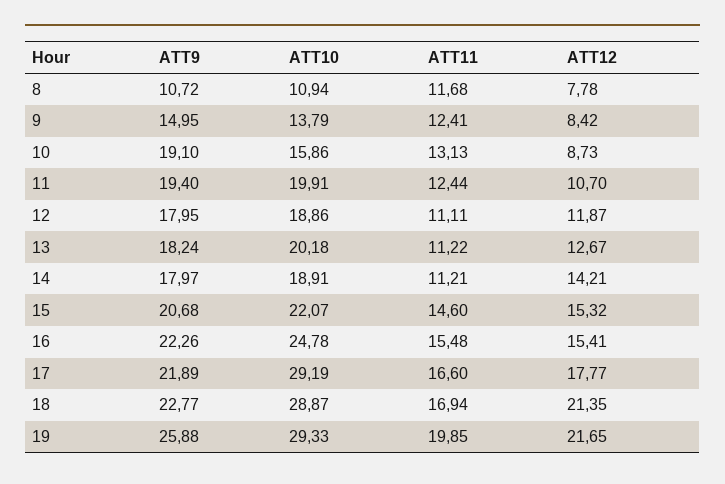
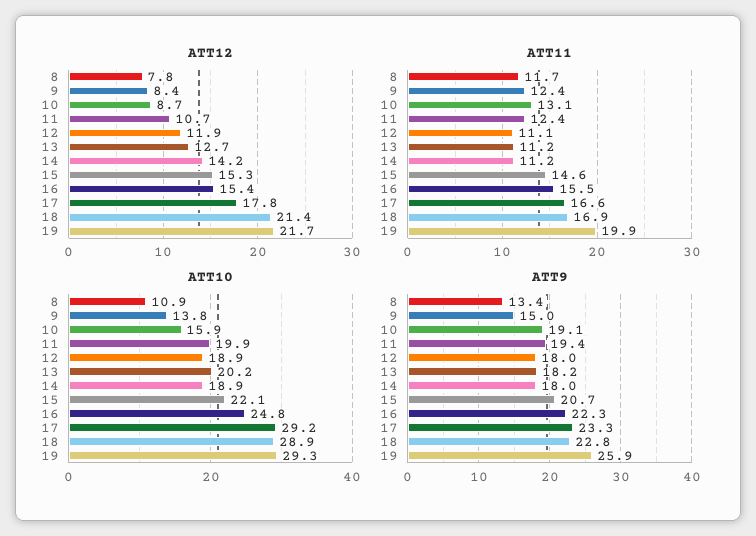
ATT9, 8: 10.72 -> 13.4
ATT9, 17: 21.89 -> 23.3

